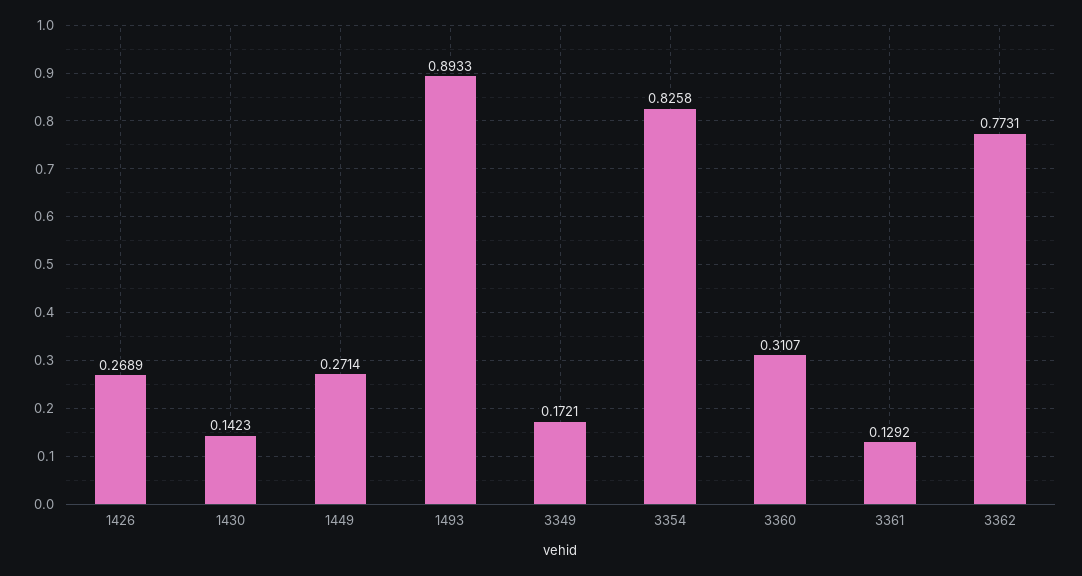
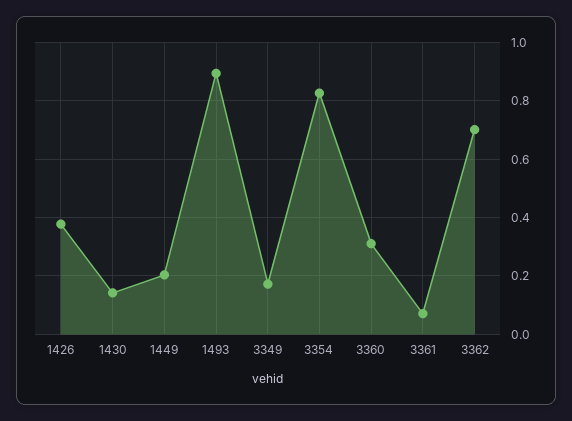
1426: 0.2689 -> 0.375
1449: 0.2714 -> 0.2
3361: 0.1292 -> 0.075
3362: 0.7731 -> 0.7

